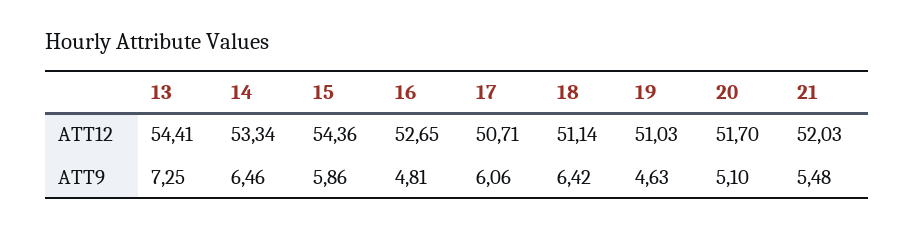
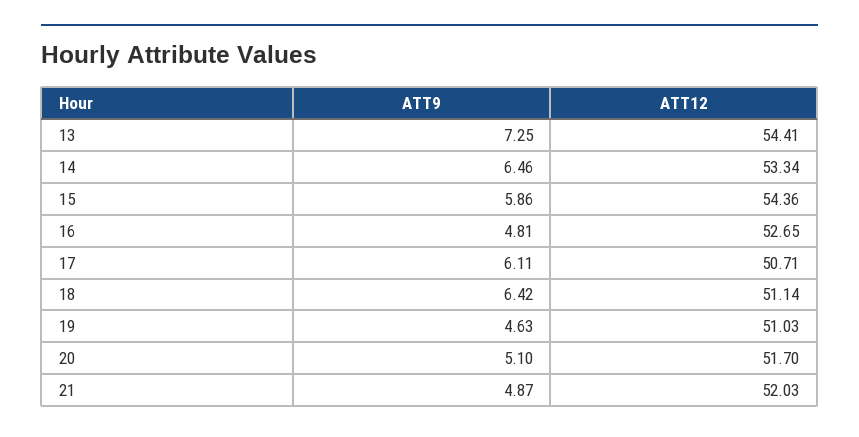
17, ATT9: 6.06 -> 6.11
21, ATT9: 5.48 -> 4.87

